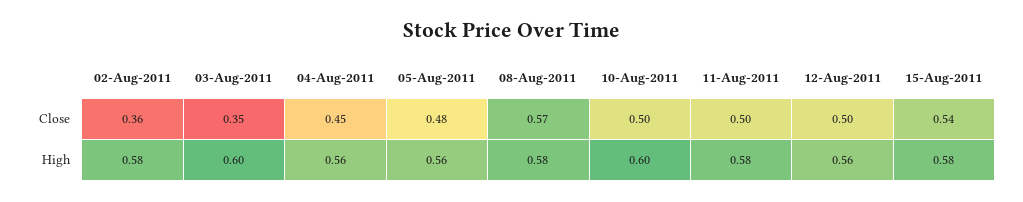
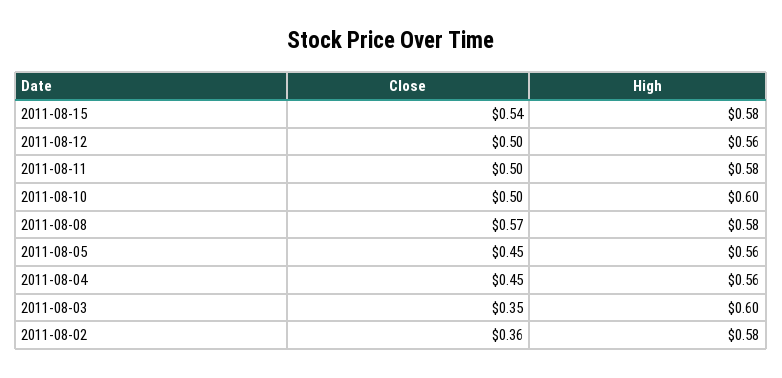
05-Aug-2011, Close: 0.48 -> 0.45

